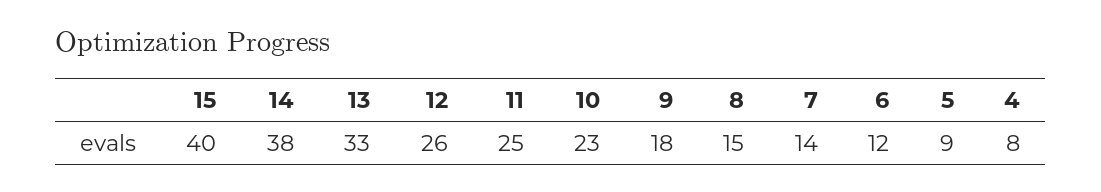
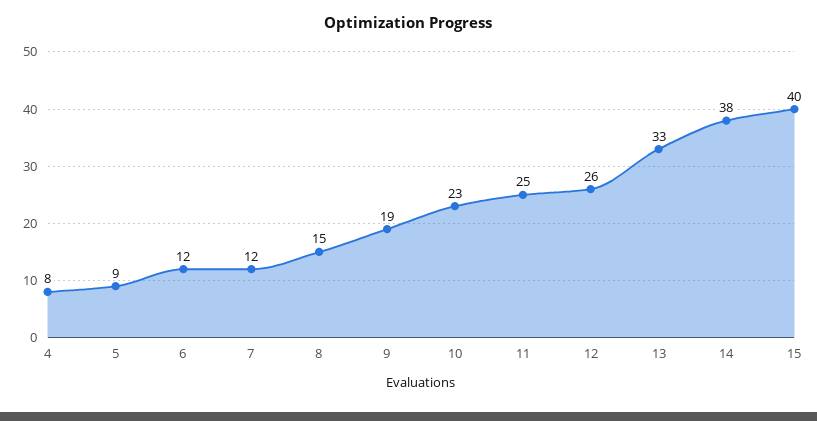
9: 18 -> 19
7: 14 -> 12

